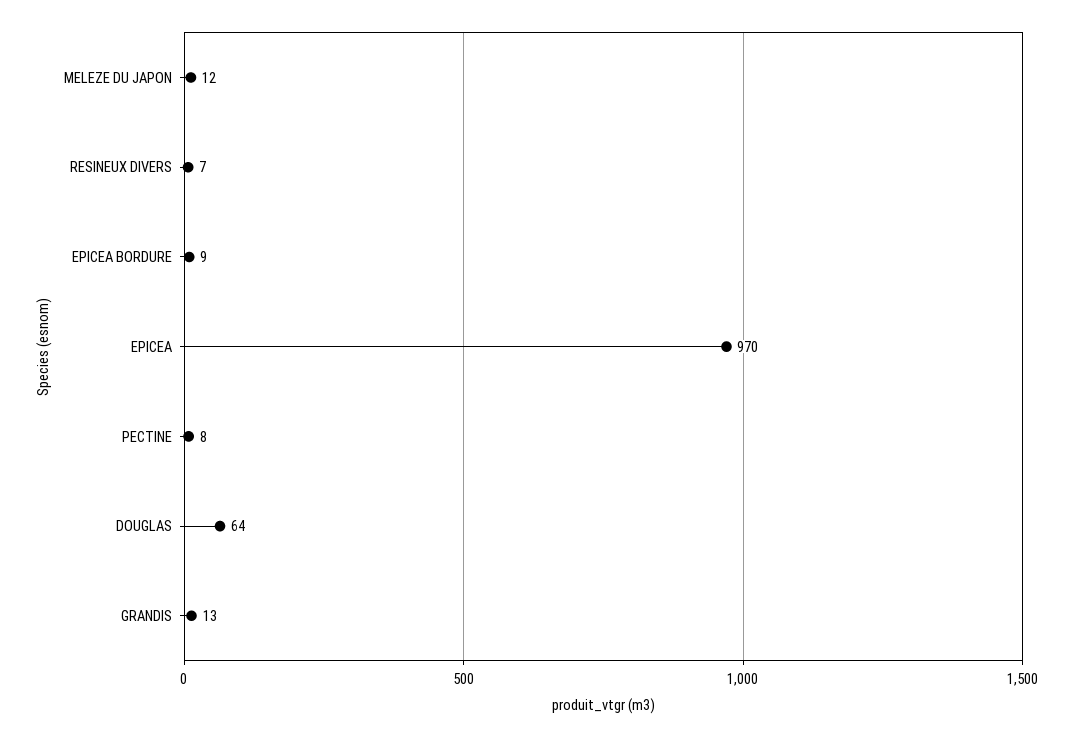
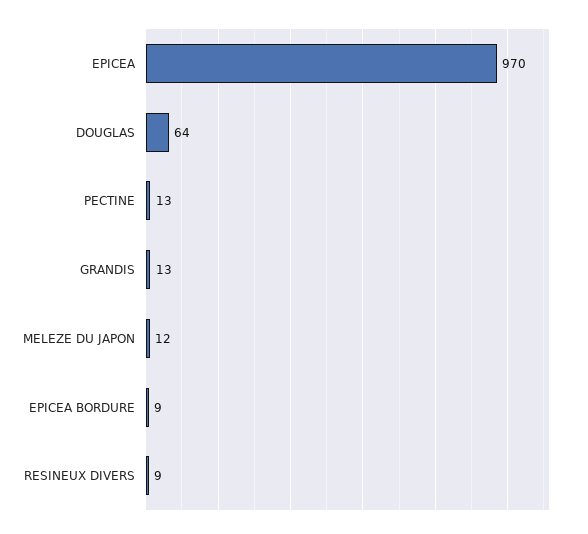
RESINEUX DIVERS: 7 -> 9
PECTINE: 8 -> 13

